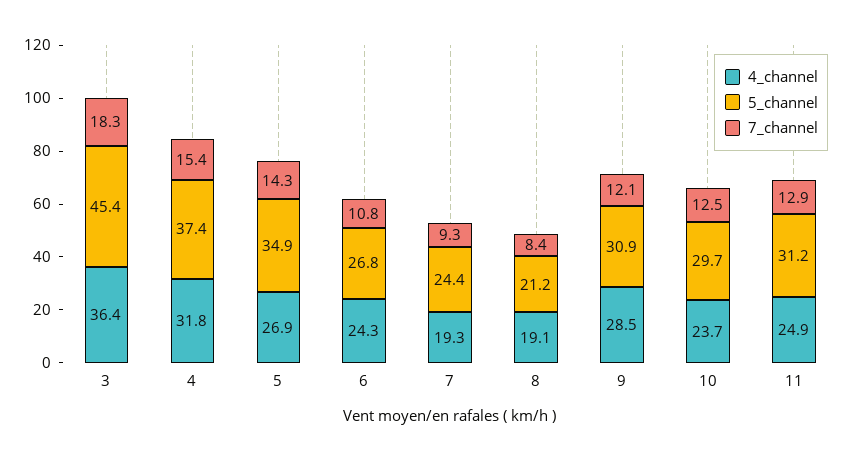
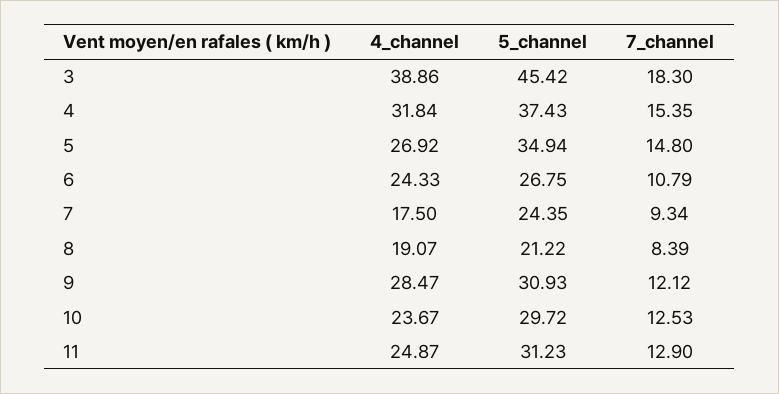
4_channel, 3: 36.4 -> 38.86
7_channel, 5: 14.3 -> 14.8
4_channel, 7: 19.3 -> 17.5

